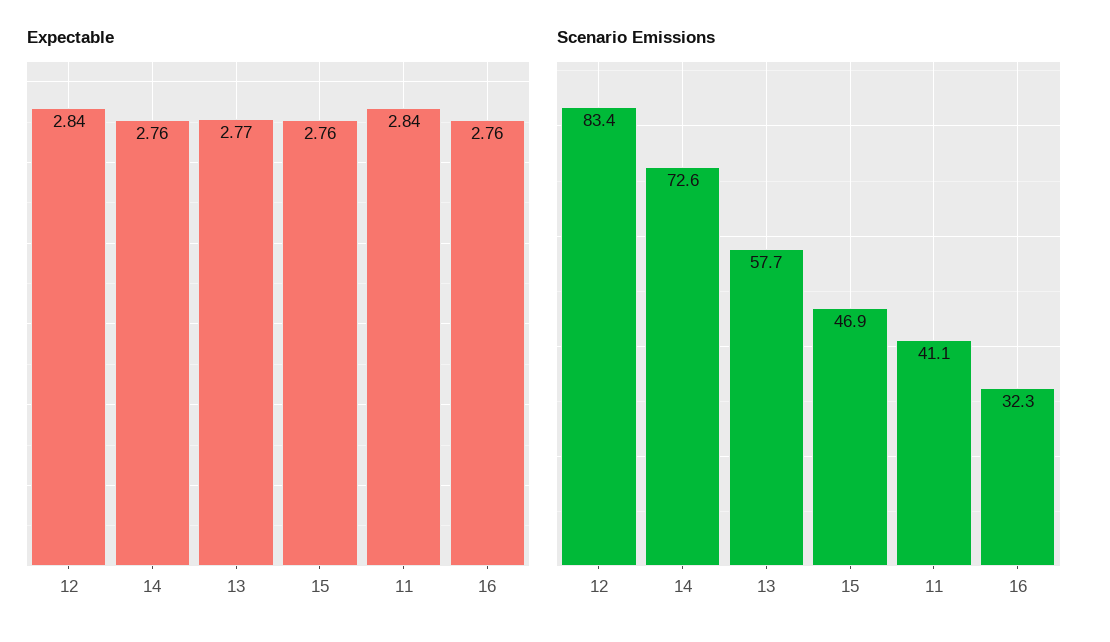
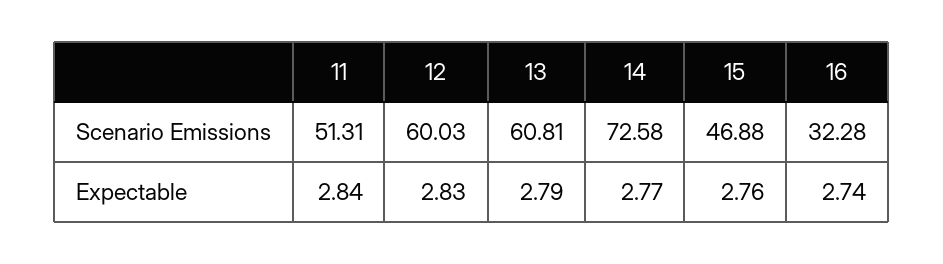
Expectable, 12: 2.84 -> 2.83
Expectable, 14: 2.76 -> 2.77
Expectable, 13: 2.77 -> 2.79
Expectable, 16: 2.76 -> 2.74
Scenario Emissions, 12: 83.4 -> 60.03
Scenario Emissions, 13: 57.7 -> 60.81
Scenario Emissions, 11: 41.1 -> 51.31

